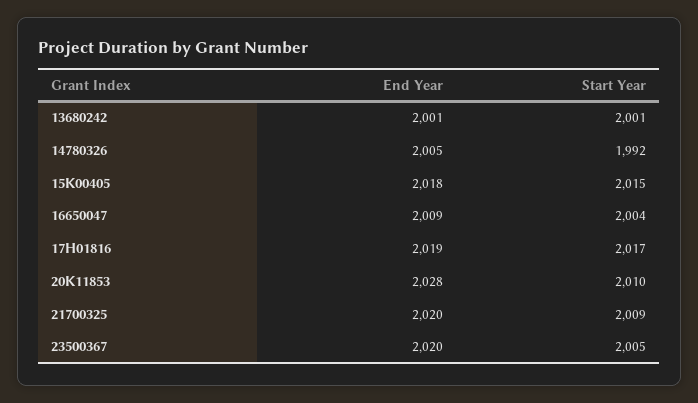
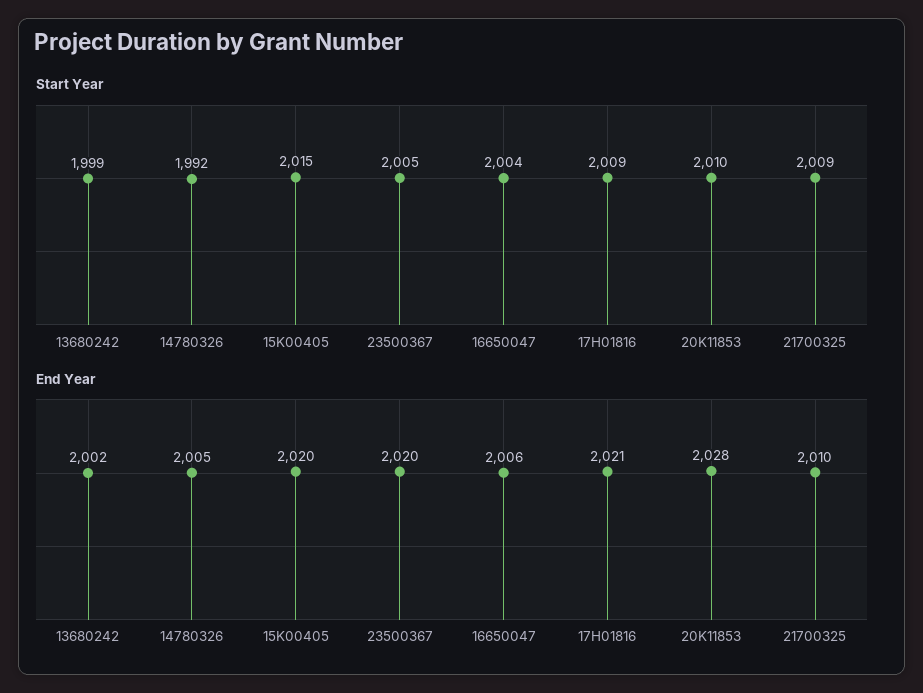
End Year, 13680242: 2001 -> 2002
Start Year, 13680242: 2001 -> 1999
End Year, 15K00405: 2018 -> 2020
End Year, 16650047: 2009 -> 2006
End Year, 17H01816: 2019 -> 2021
Start Year, 17H01816: 2017 -> 2009
End Year, 21700325: 2020 -> 2010

